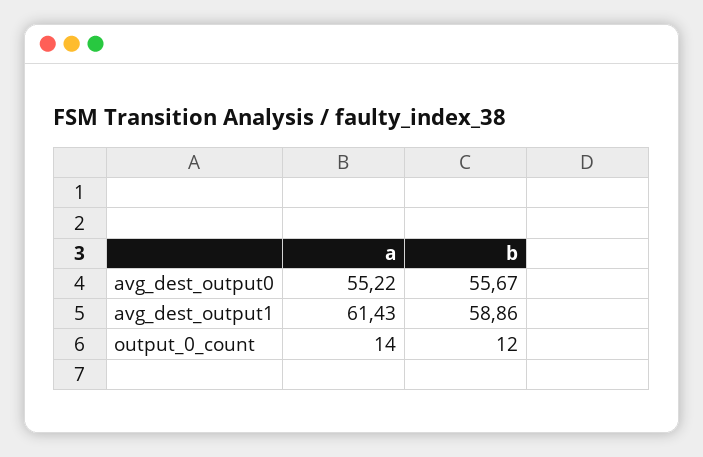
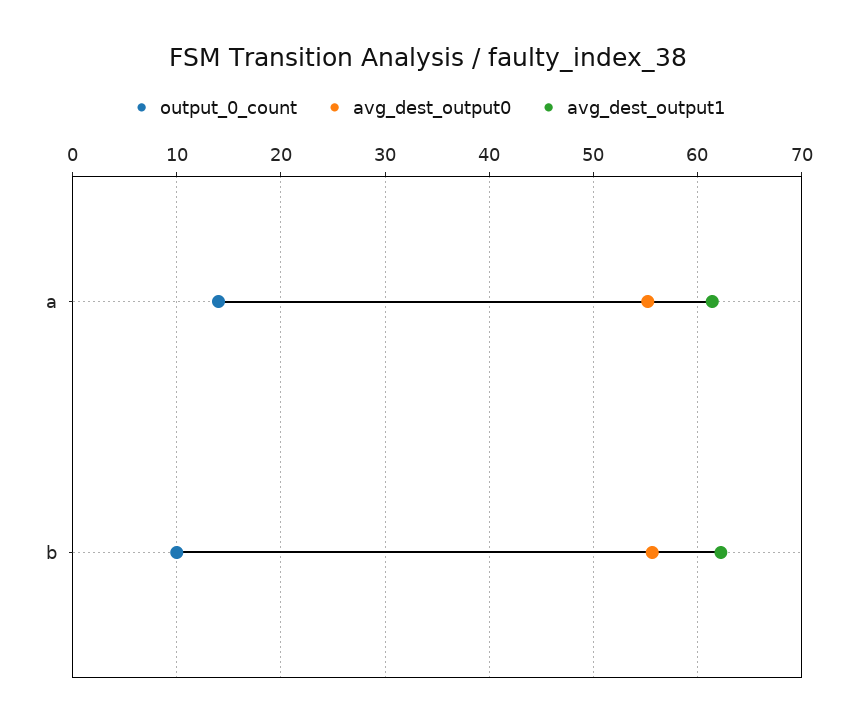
avg_dest_output1, b: 58.86 -> 62
output_0_count, b: 12 -> 10

